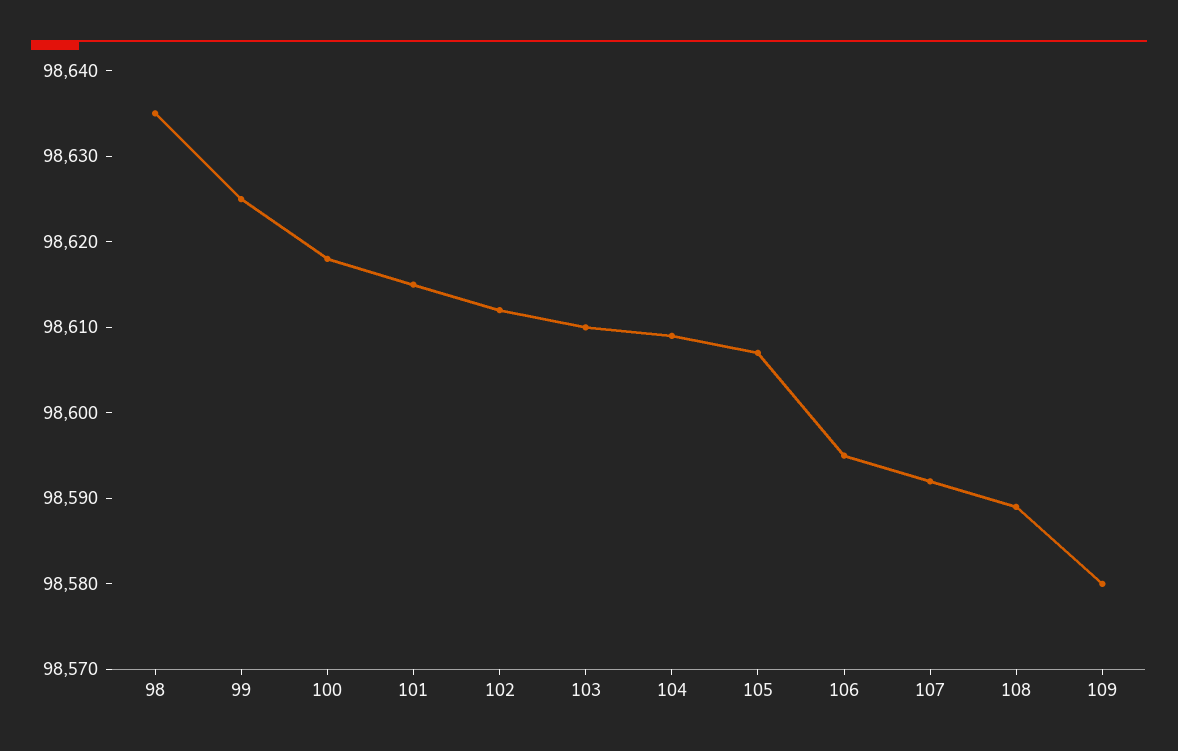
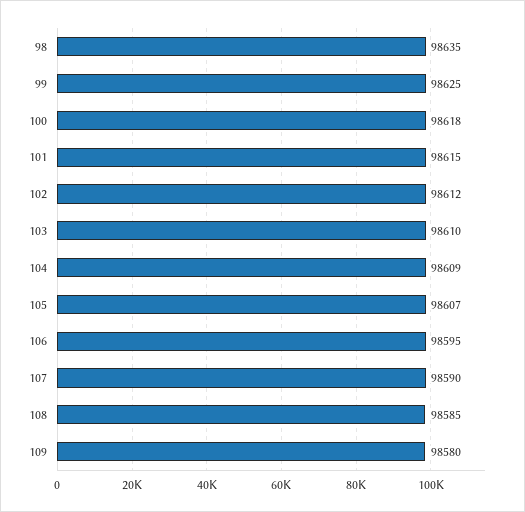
107: 98592 -> 98590
108: 98589 -> 98585

